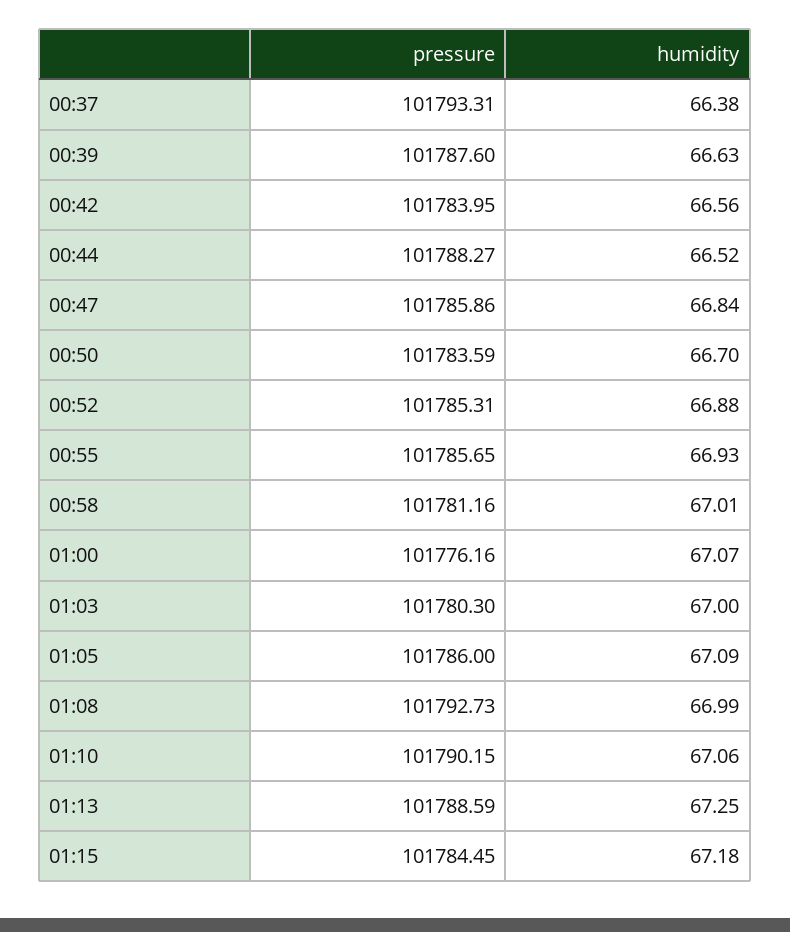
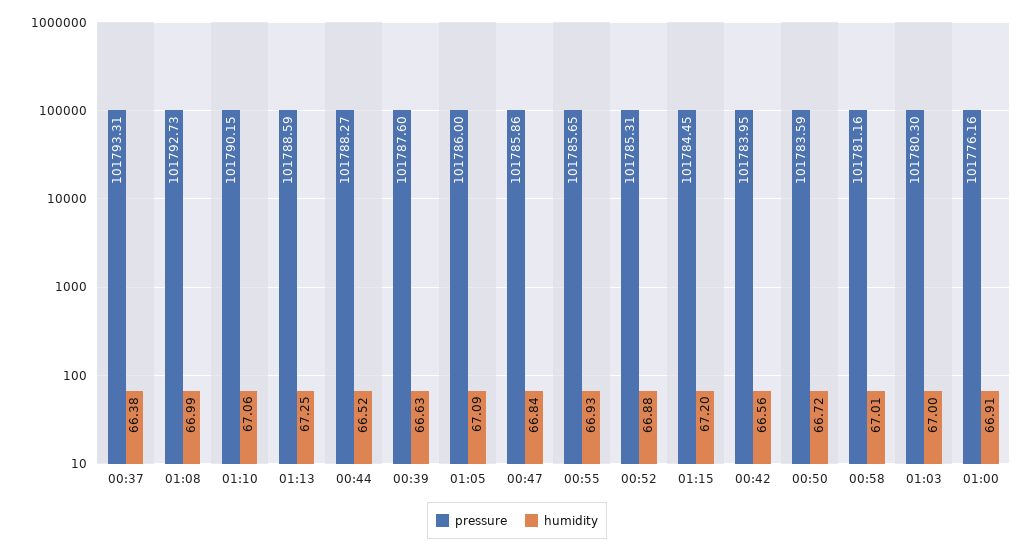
humidity, 00:50: 66.7 -> 66.72
humidity, 01:00: 67.07 -> 66.91
humidity, 01:15: 67.18 -> 67.2

